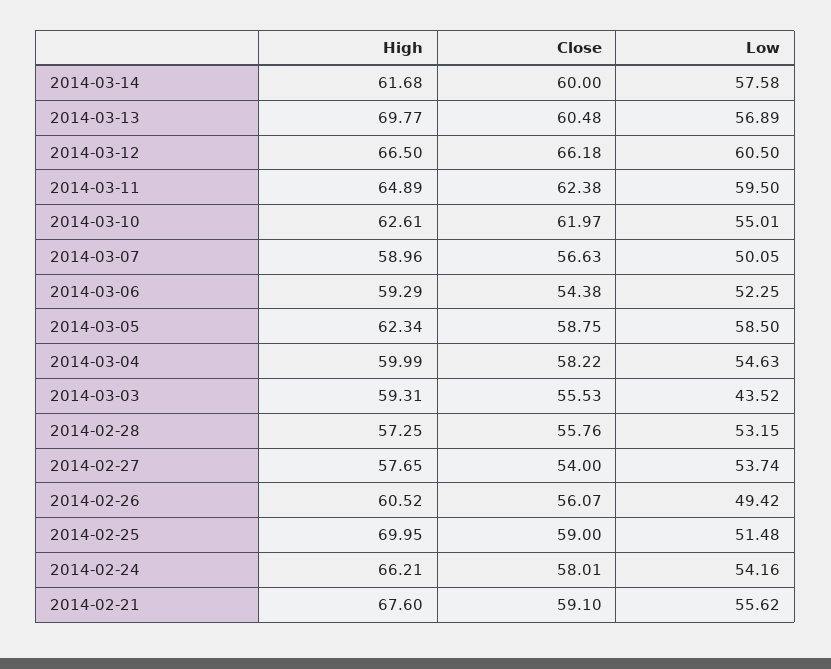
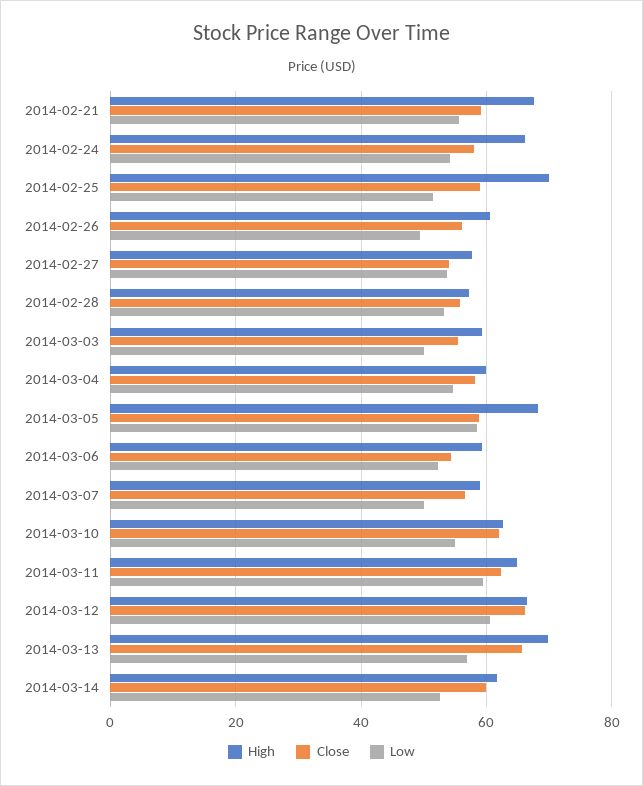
Low, 2014-03-14: 57.58 -> 52
Close, 2014-03-13: 60.48 -> 66
High, 2014-03-05: 62.34 -> 68
Low, 2014-03-03: 43.52 -> 50

